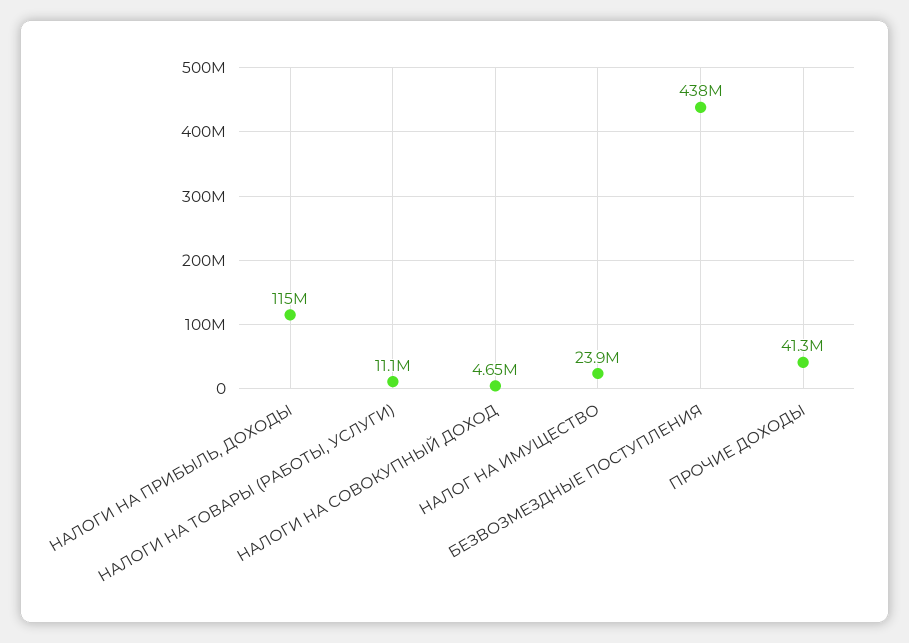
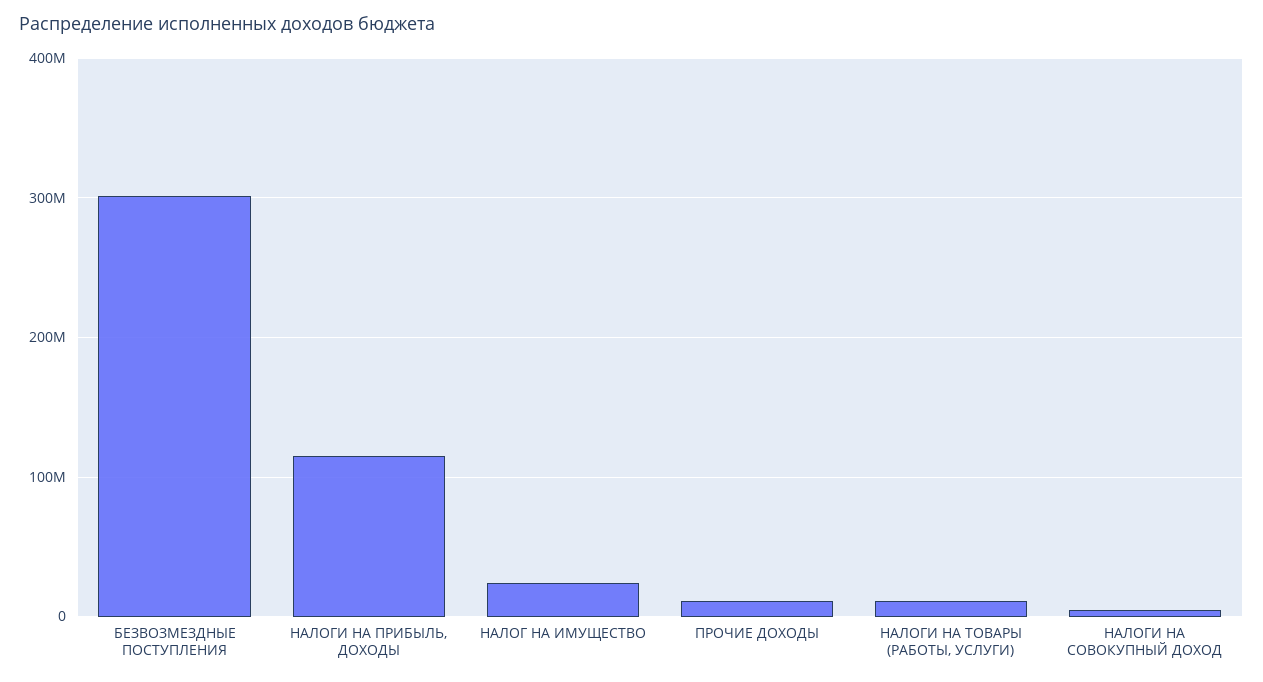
БЕЗВОЗМЕЗДНЫЕ ПОСТУПЛЕНИЯ: 438000000 -> 300000000
ПРОЧИЕ ДОХОДЫ: 41300000 -> 10000000

